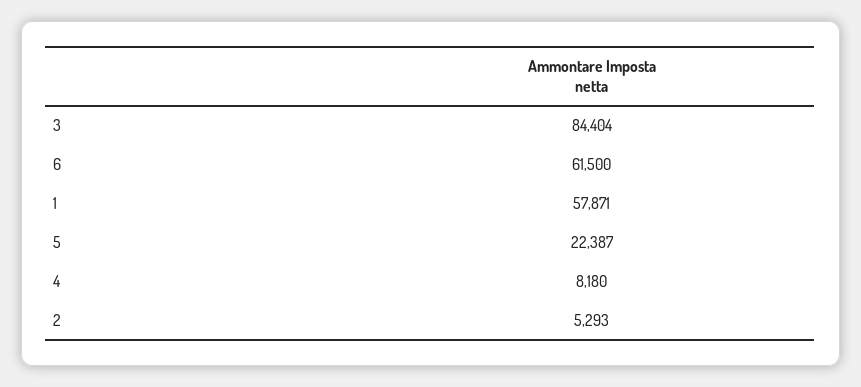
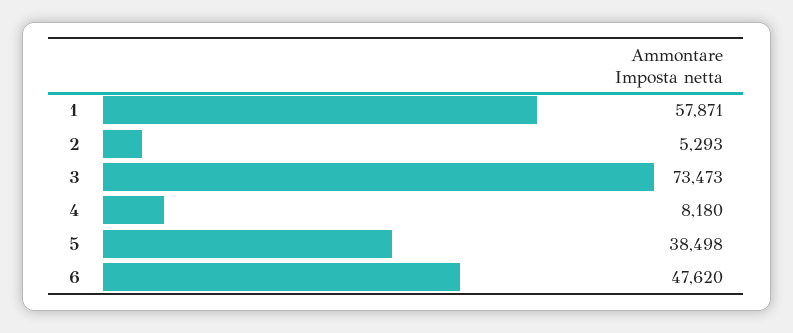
3: 84404 -> 73473
6: 61500 -> 47620
5: 22387 -> 38498

